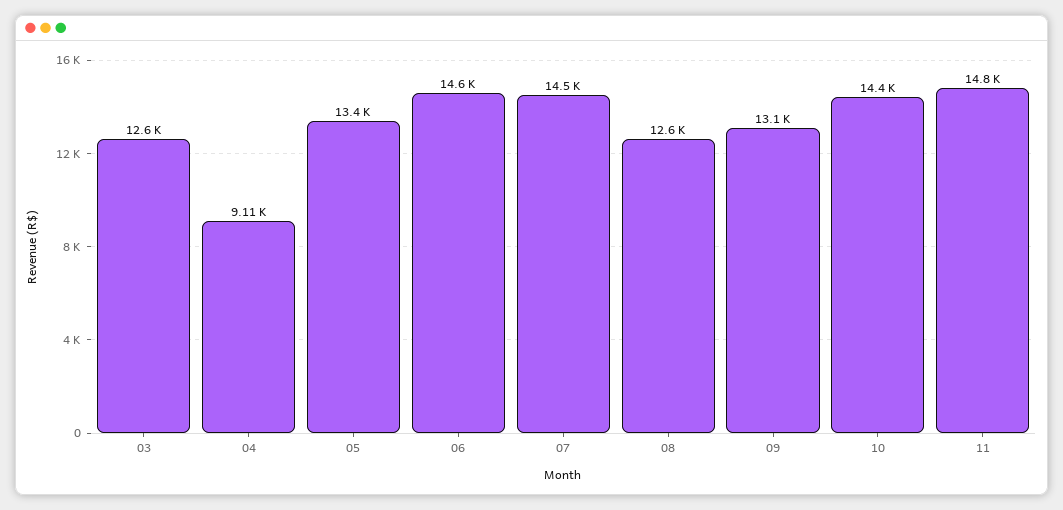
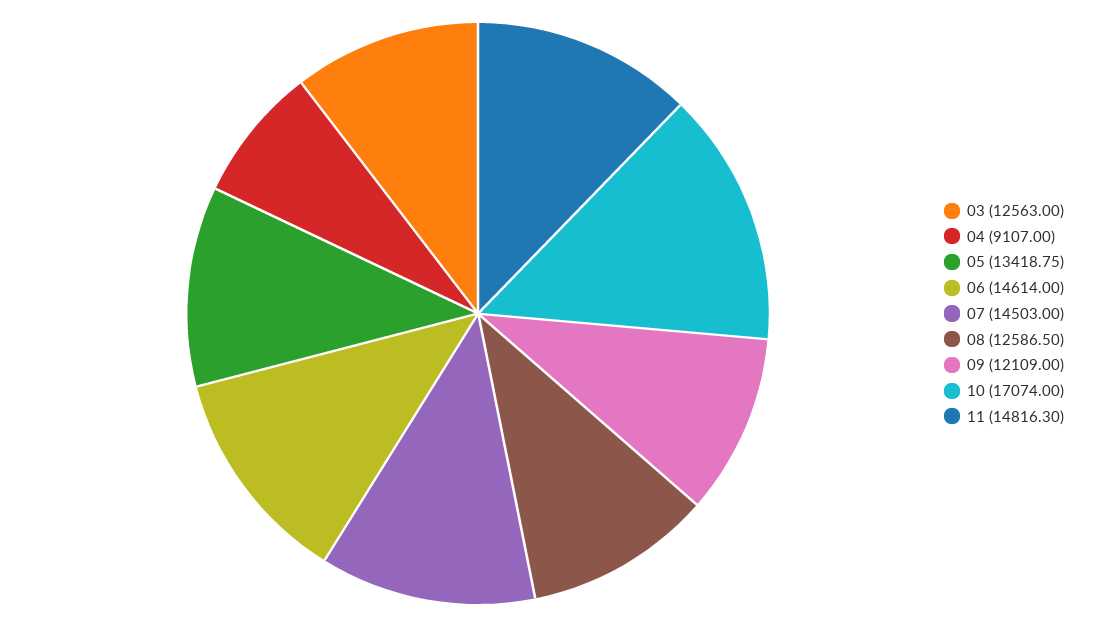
09: 13100 -> 12109
10: 14400 -> 17074

